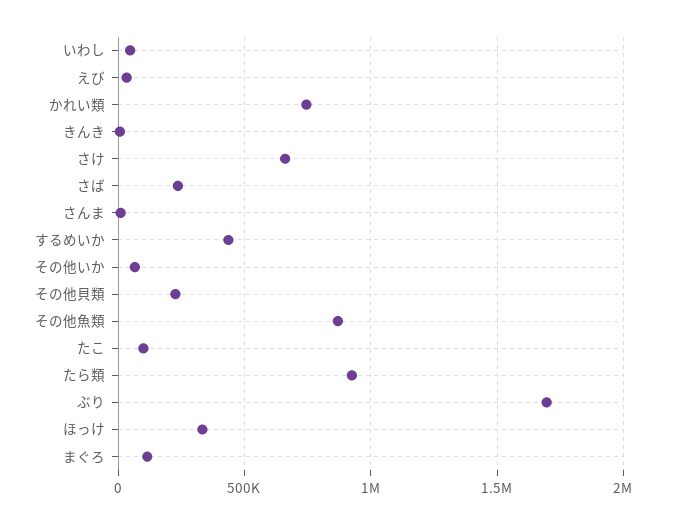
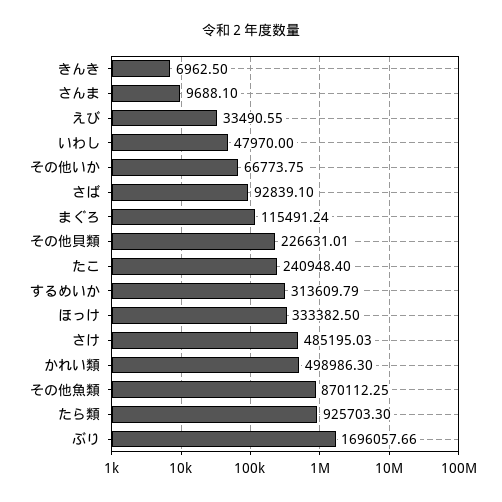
かれい類: 750000 -> 498986.3
さけ: 650000 -> 485195.03
さば: 250000 -> 92839.1
するめいか: 450000 -> 313609.79
たこ: 100000 -> 240948.4

